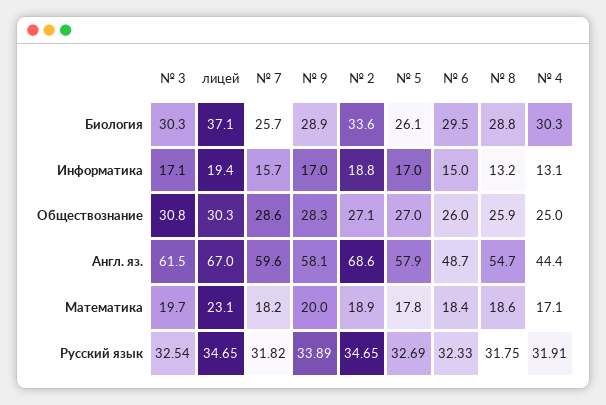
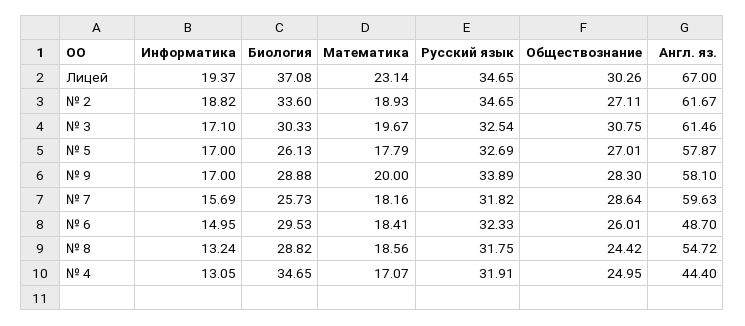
№ 4, Биология: 30.3 -> 34.65
№ 8, Обществознание: 25.9 -> 24.42
№ 2, Англ. яз.: 68.6 -> 61.67

